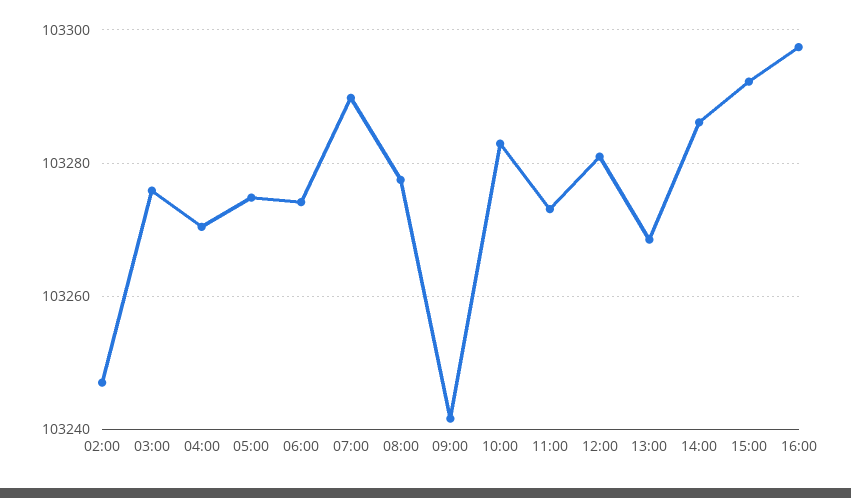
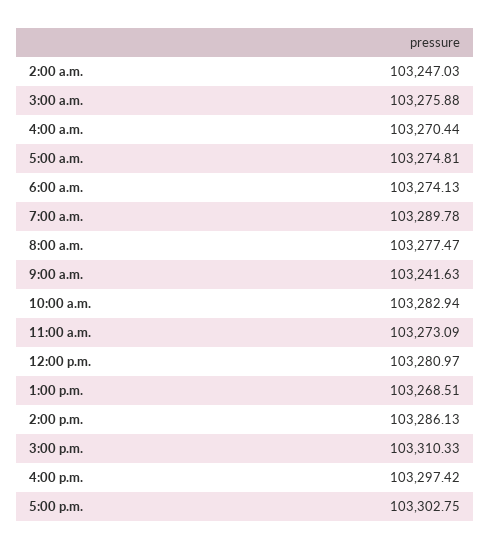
15:00: 103292 -> 103310.33
5:00 p.m.: none -> 103302.75

